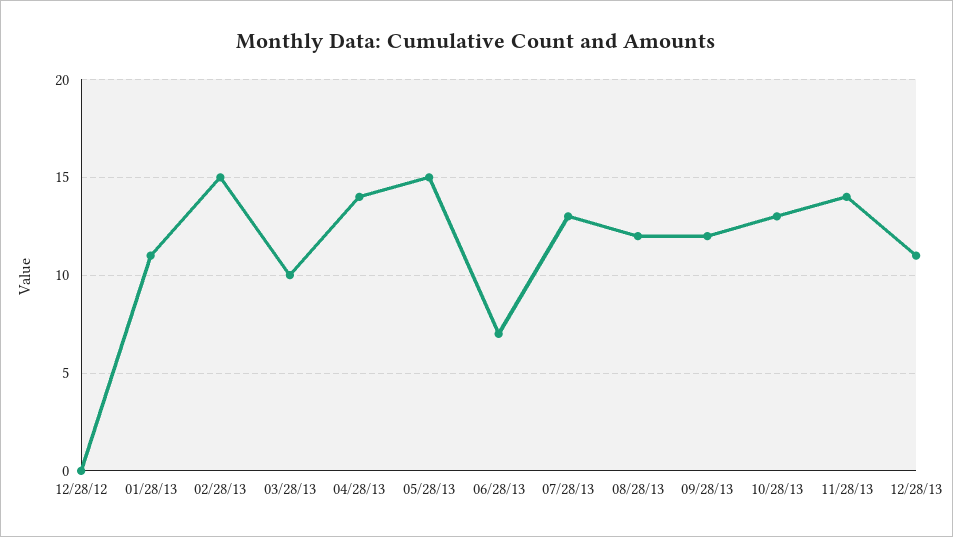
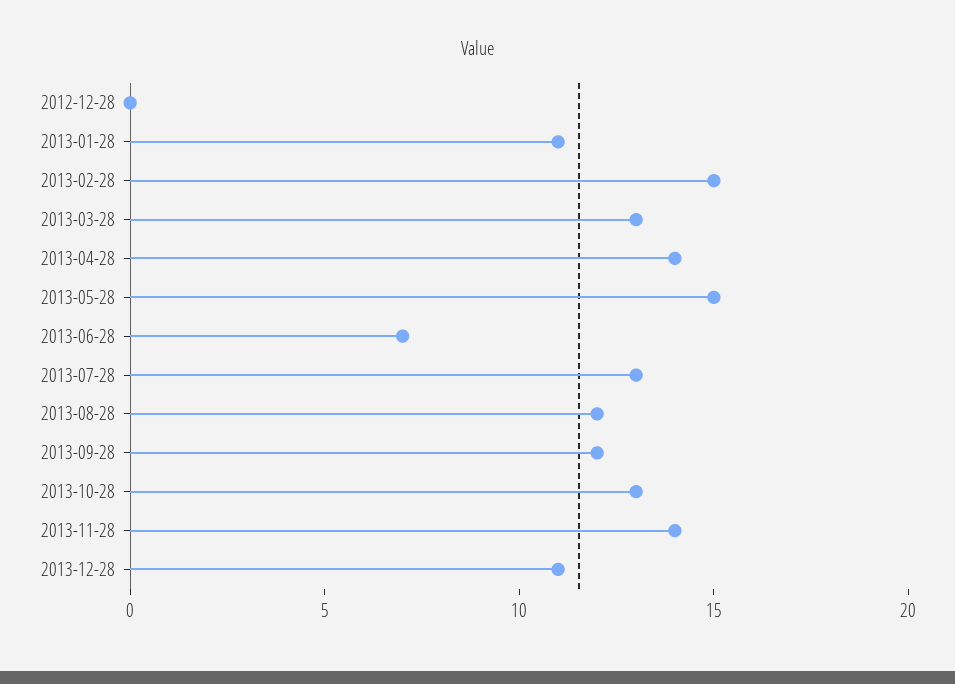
03/28/13: 10 -> 13

